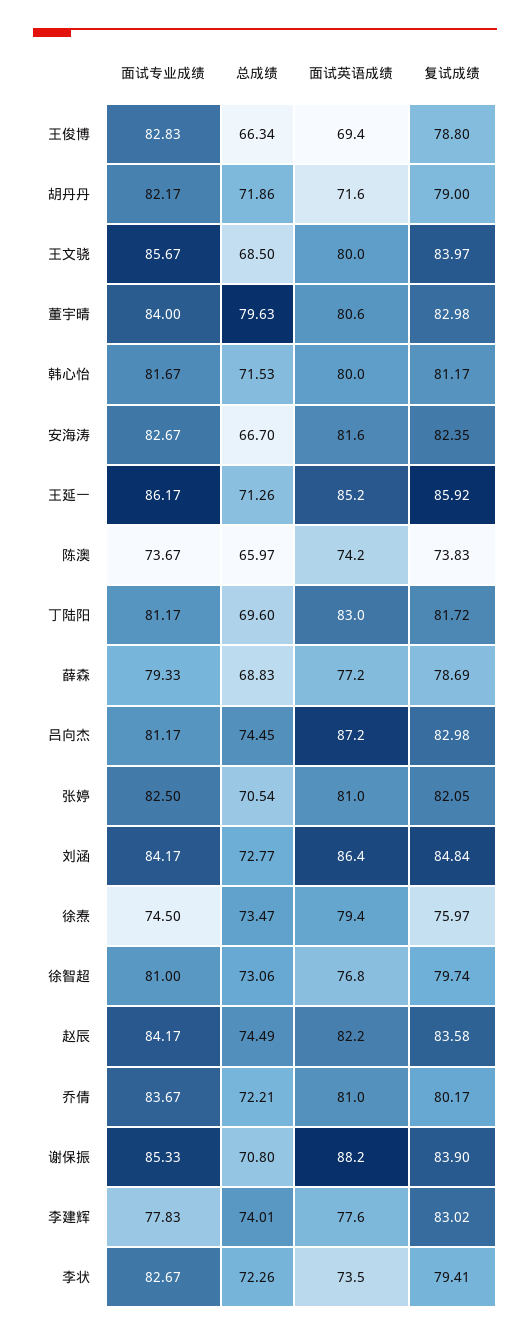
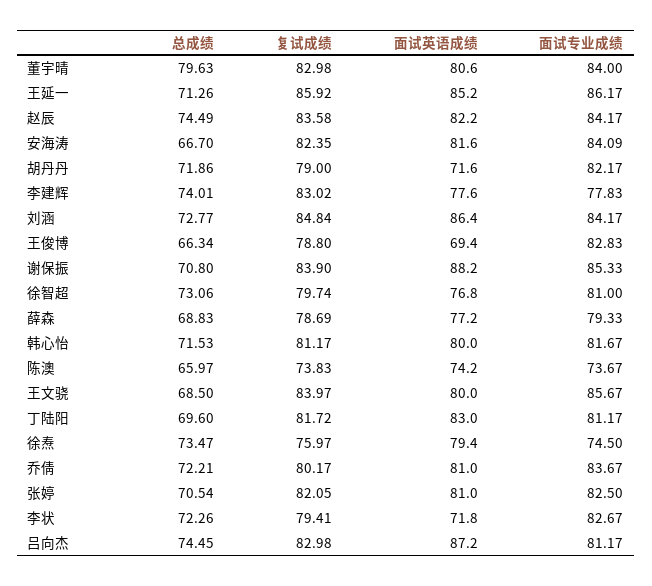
面试专业成绩, 安海涛: 82.67 -> 84.09
面试英语成绩, 李状: 73.5 -> 71.8

